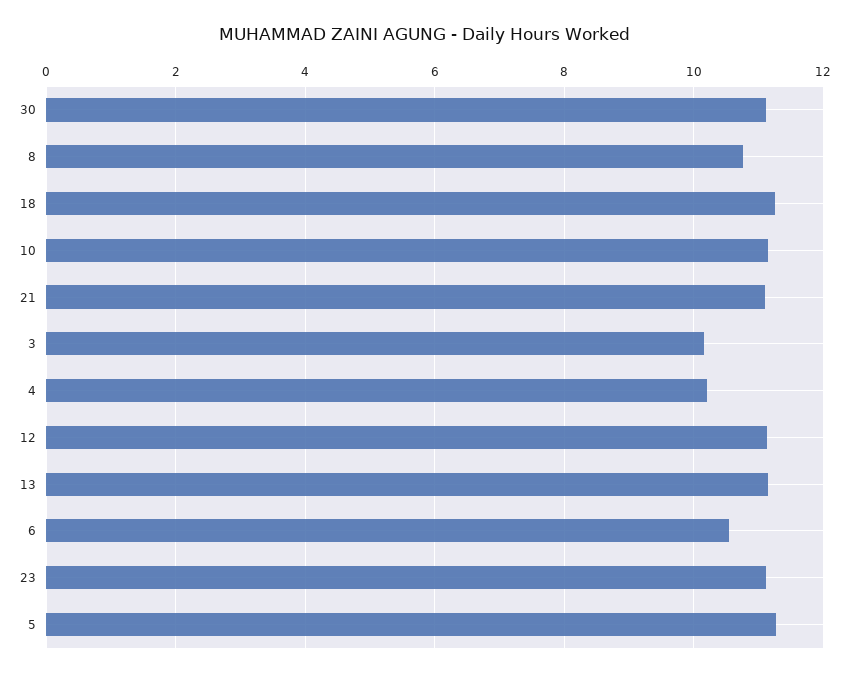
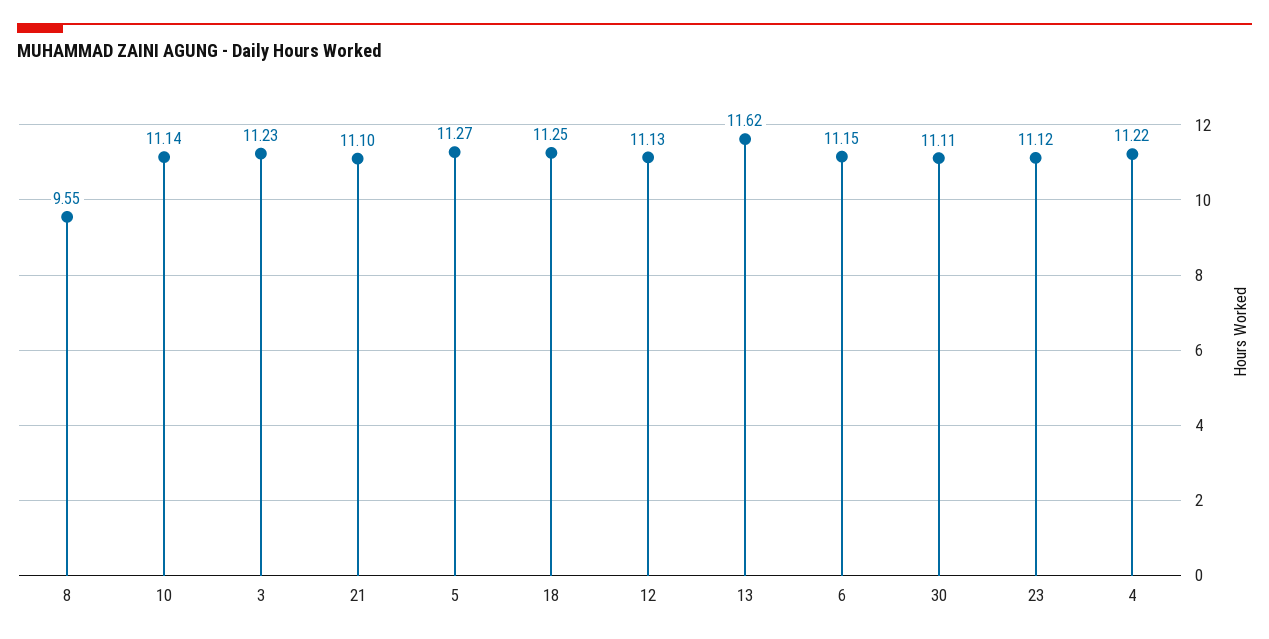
8: 10.8 -> 9.55
3: 10.2 -> 11.23
4: 10.2 -> 11.22
13: 11.2 -> 11.62
6: 10.6 -> 11.15

